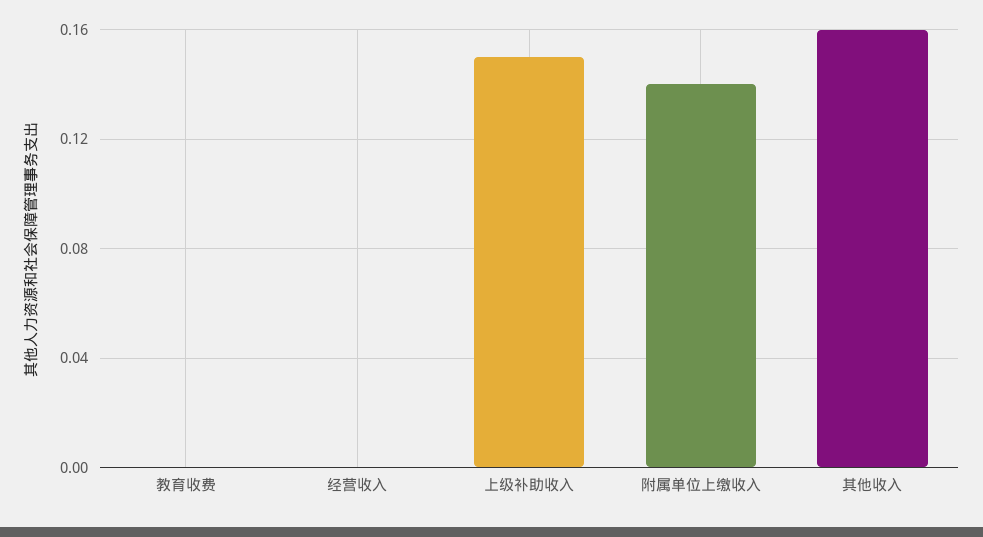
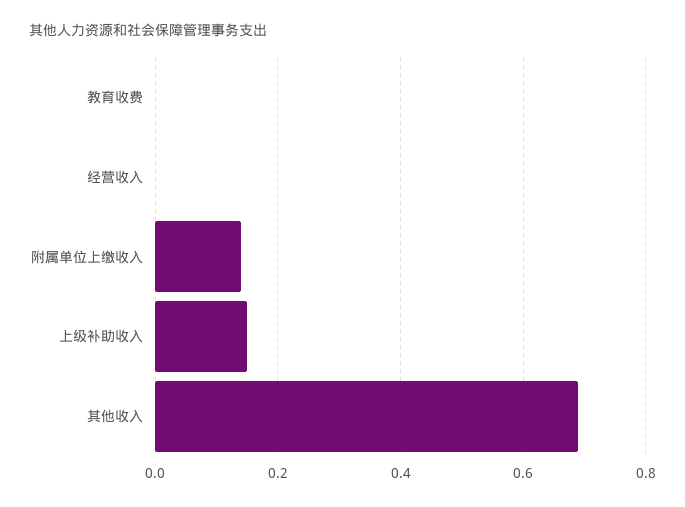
其他收入: 0.16 -> 0.7

